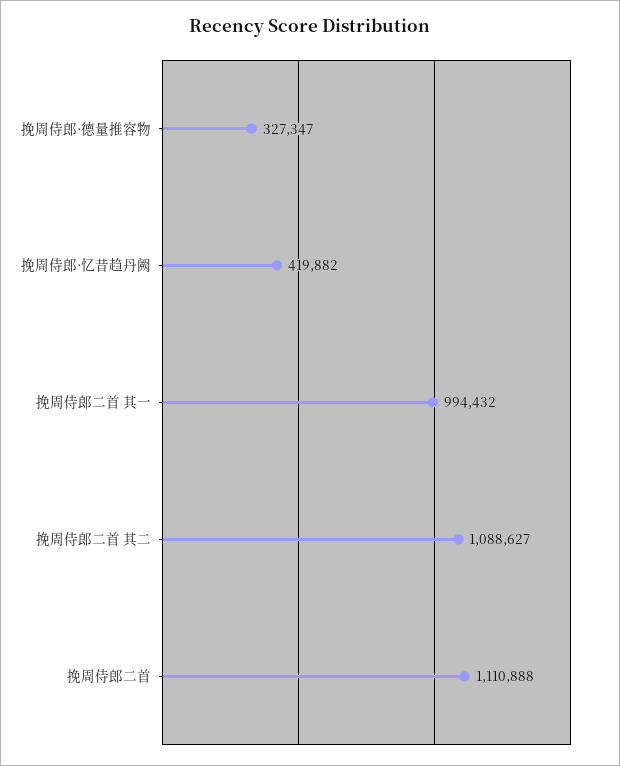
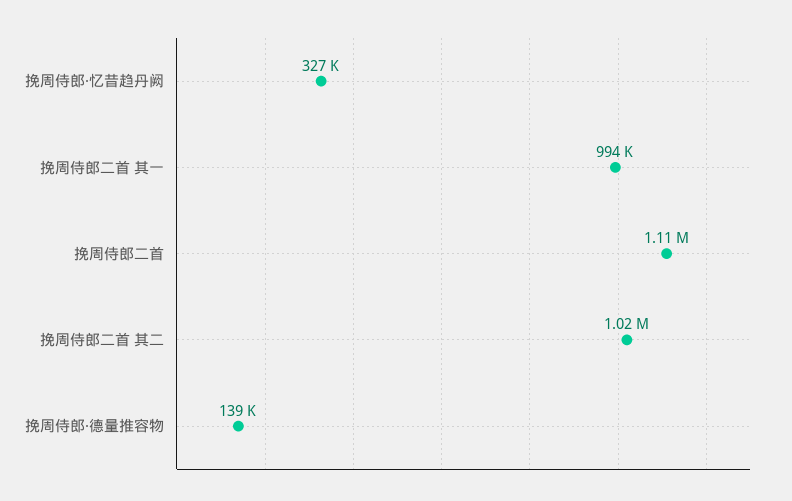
挽周侍郎·德量推容物: 327347 -> 139000
挽周侍郎·忆昔趋丹阙: 419882 -> 327000
挽周侍郎二首 其二: 1088627 -> 1020000

